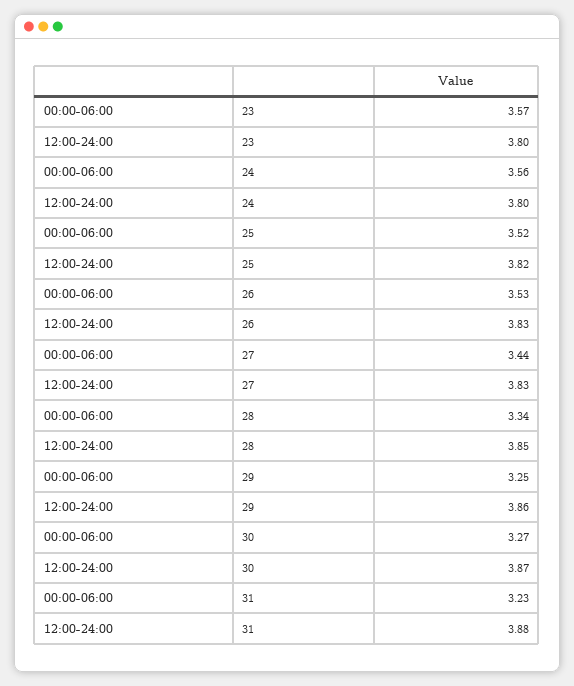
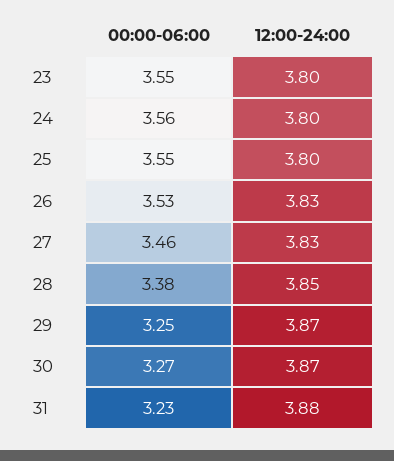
00:00-06:00, 23: 3.57 -> 3.55
00:00-06:00, 25: 3.52 -> 3.55
12:00-24:00, 25: 3.82 -> 3.8
00:00-06:00, 27: 3.44 -> 3.46
00:00-06:00, 28: 3.34 -> 3.38
12:00-24:00, 29: 3.86 -> 3.87

